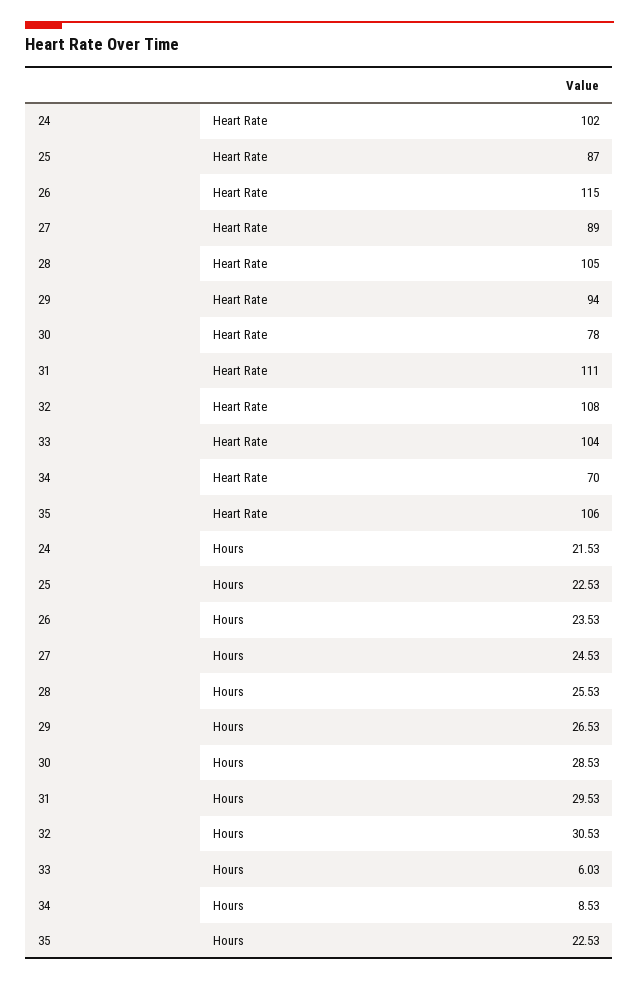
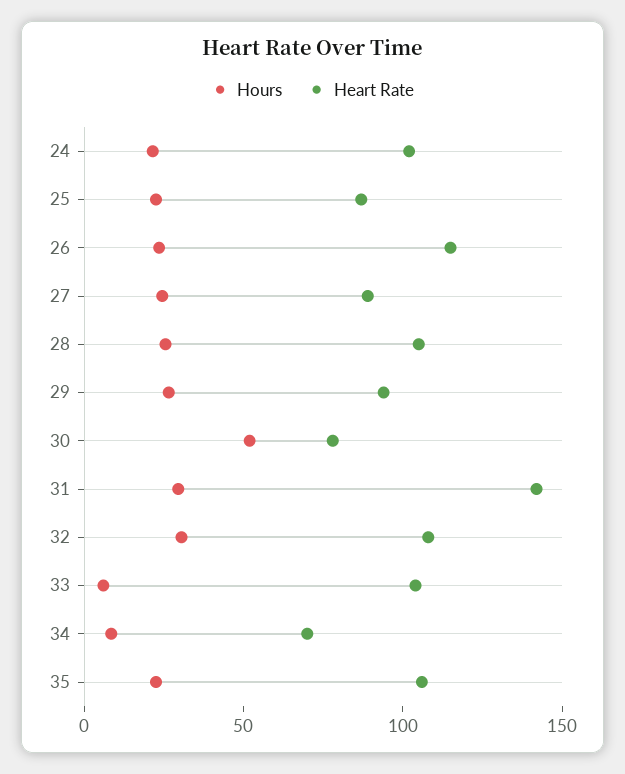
Heart Rate, 31: 111 -> 140
Hours, 30: 28.53 -> 50

